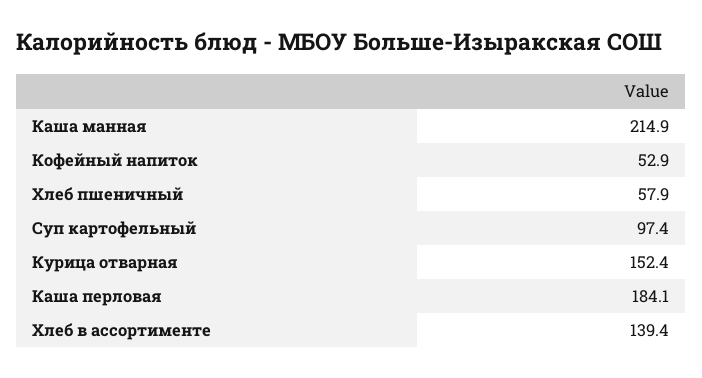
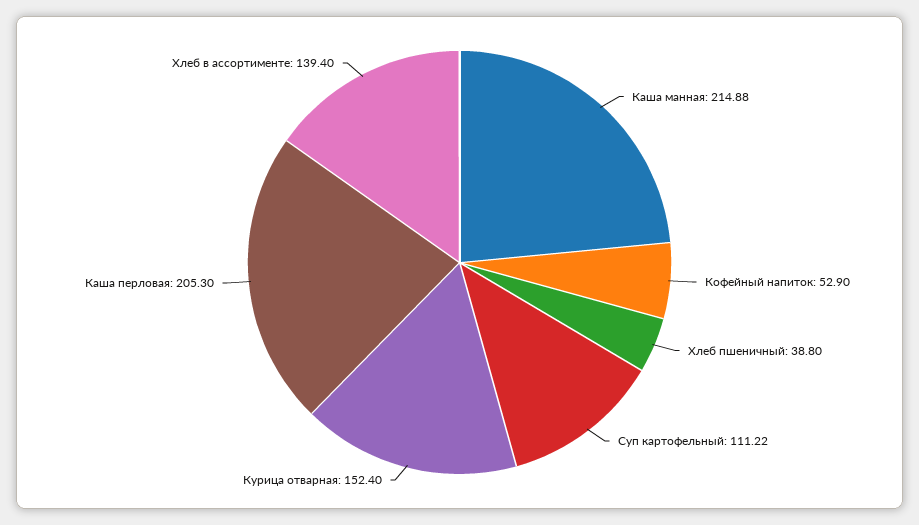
Хлеб пшеничный: 57.9 -> 38.8
Суп картофельный: 97.4 -> 111.22
Каша перловая: 184.1 -> 205.3

